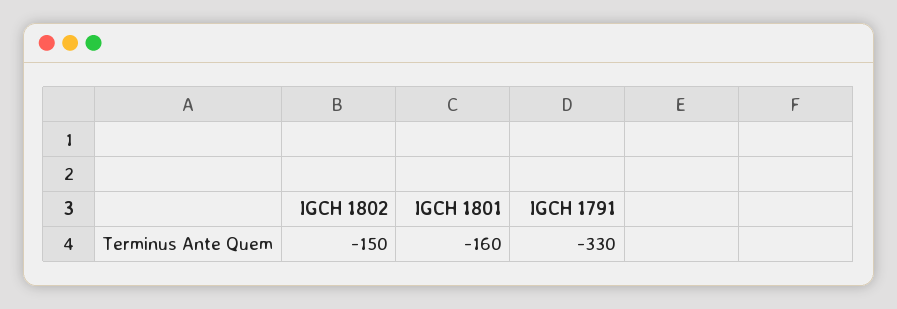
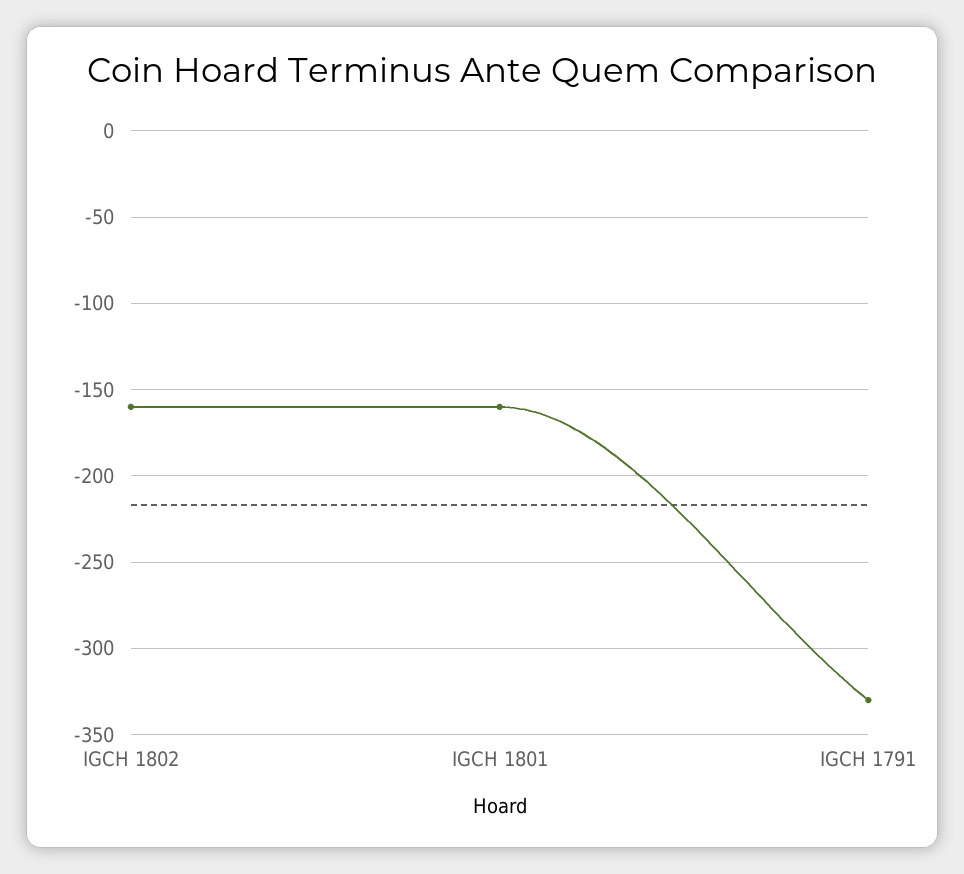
IGCH 1802: -150 -> -160

